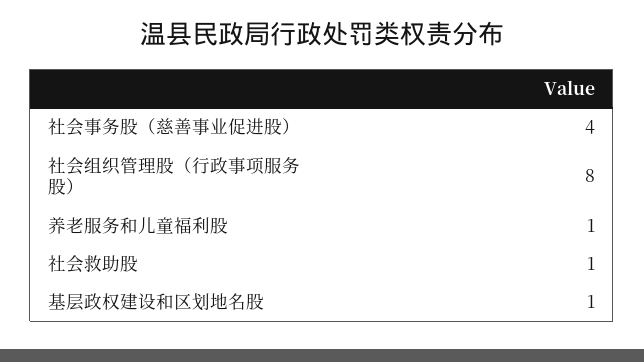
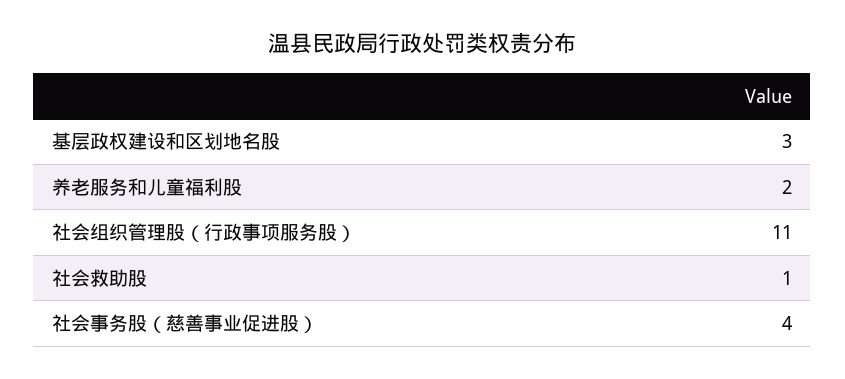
社会组织管理股（行政事项服务股）: 8 -> 11
养老服务和儿童福利股: 1 -> 2
基层政权建设和区划地名股: 1 -> 3

